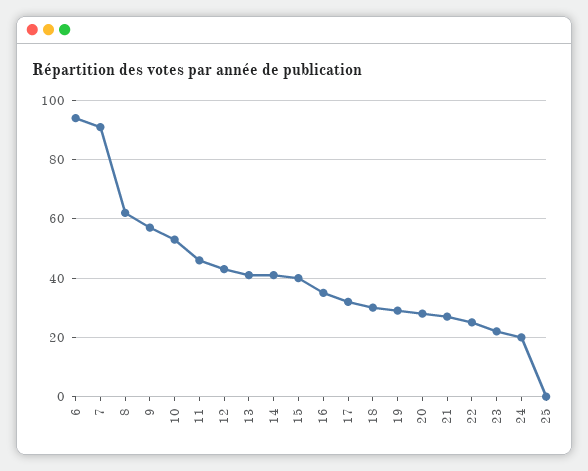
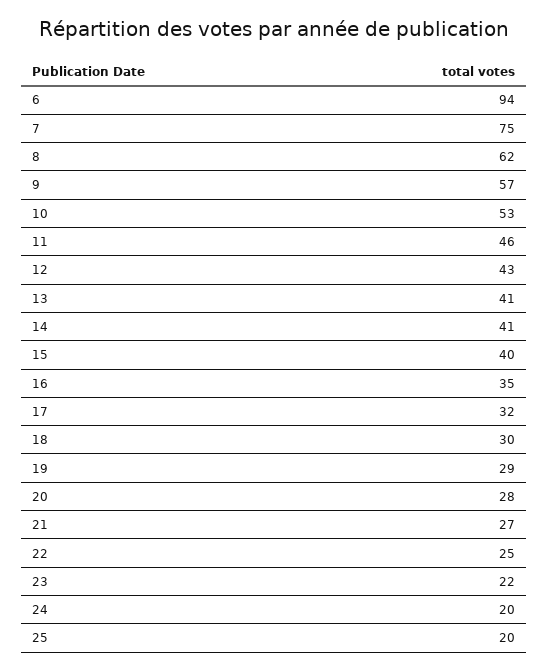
7: 90 -> 75
25: 0 -> 20

